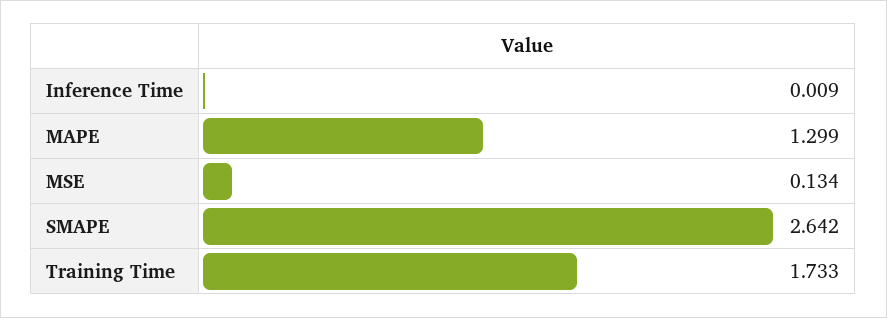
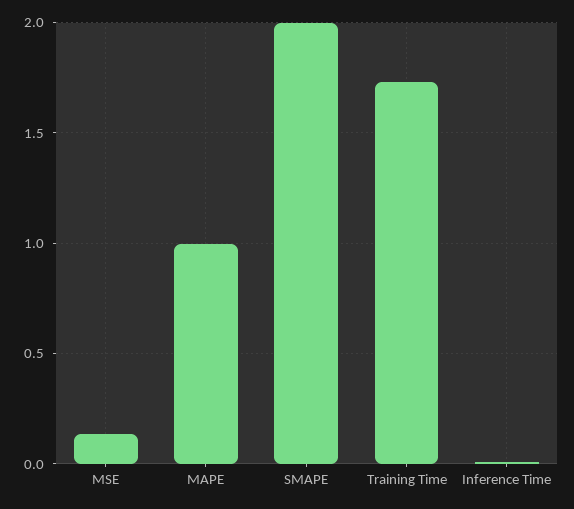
MAPE: 1.299 -> 1
SMAPE: 2.642 -> 2

